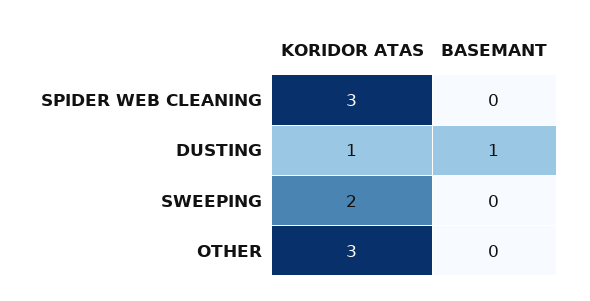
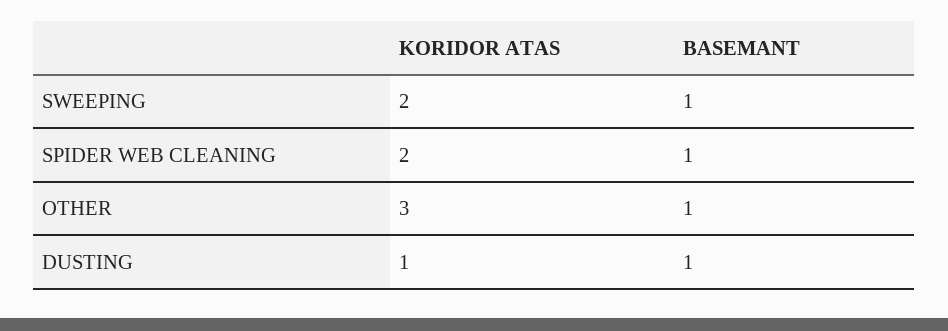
KORIDOR ATAS, SPIDER WEB CLEANING: 3 -> 2
BASEMANT, SPIDER WEB CLEANING: 0 -> 1
BASEMANT, SWEEPING: 0 -> 1
BASEMANT, OTHER: 0 -> 1

